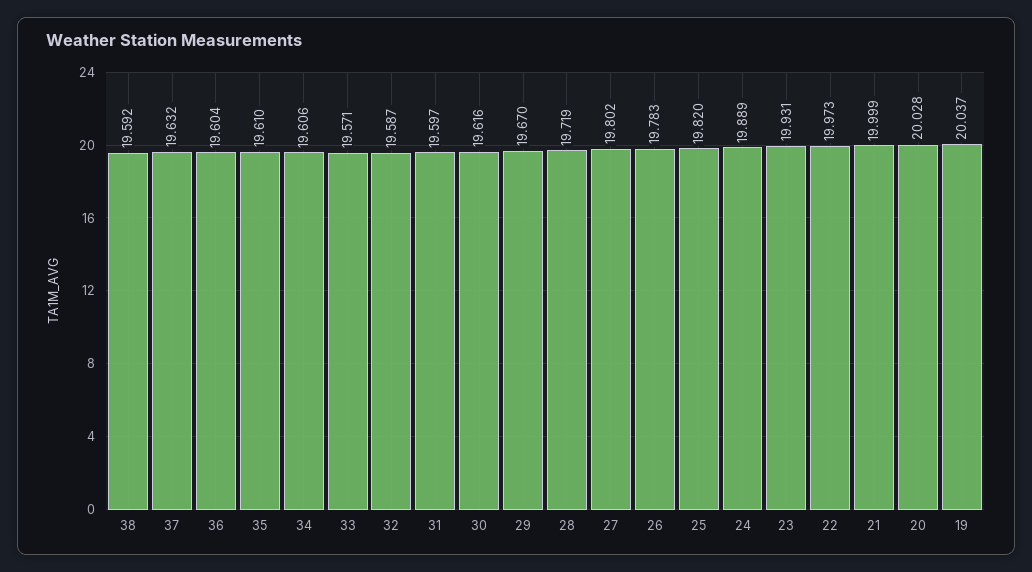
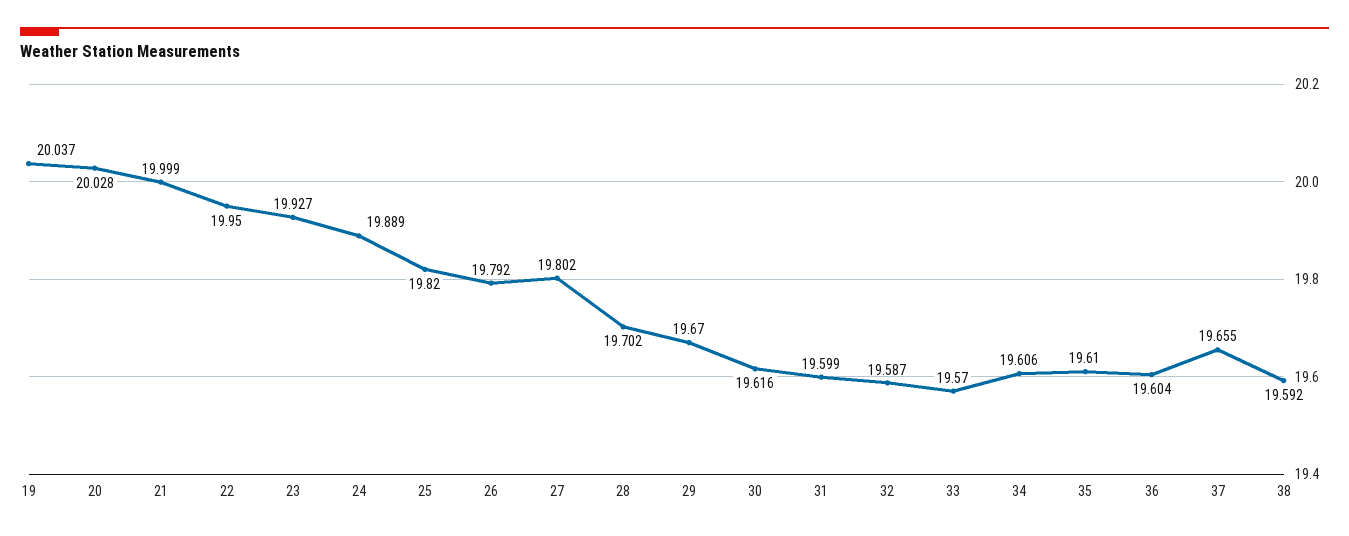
37: 19.632 -> 19.655
33: 19.571 -> 19.57
31: 19.597 -> 19.599
28: 19.719 -> 19.702
26: 19.783 -> 19.792
23: 19.931 -> 19.927
22: 19.973 -> 19.95

